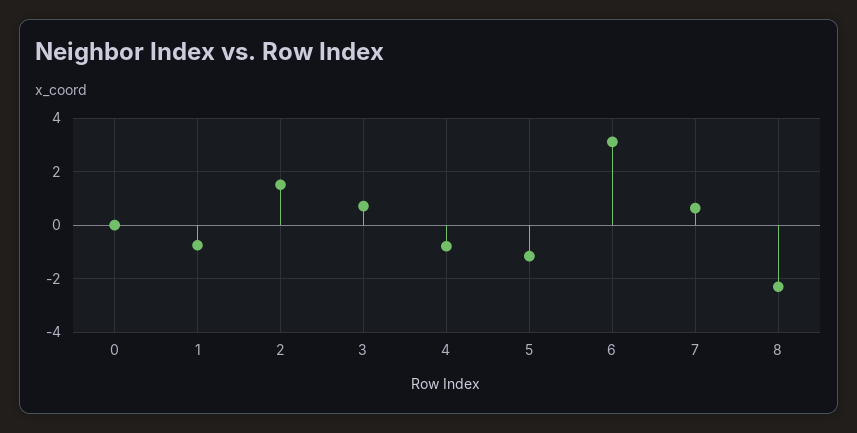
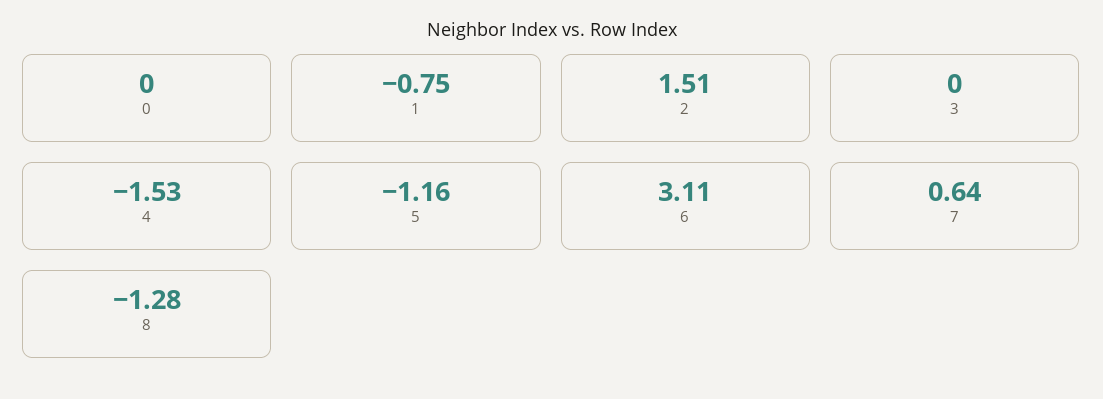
3: 0.75 -> 0
4: -0.75 -> -1.53
8: -2.25 -> -1.28

